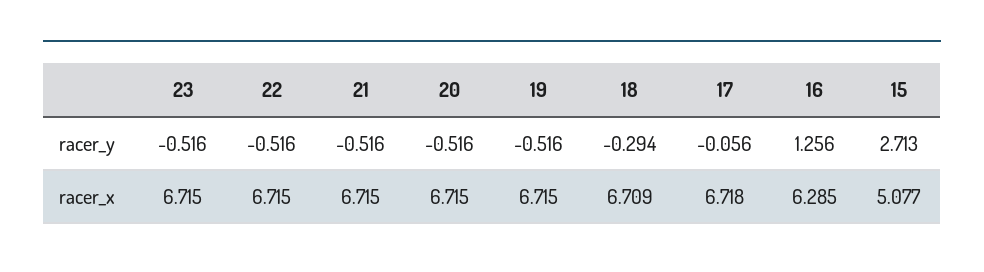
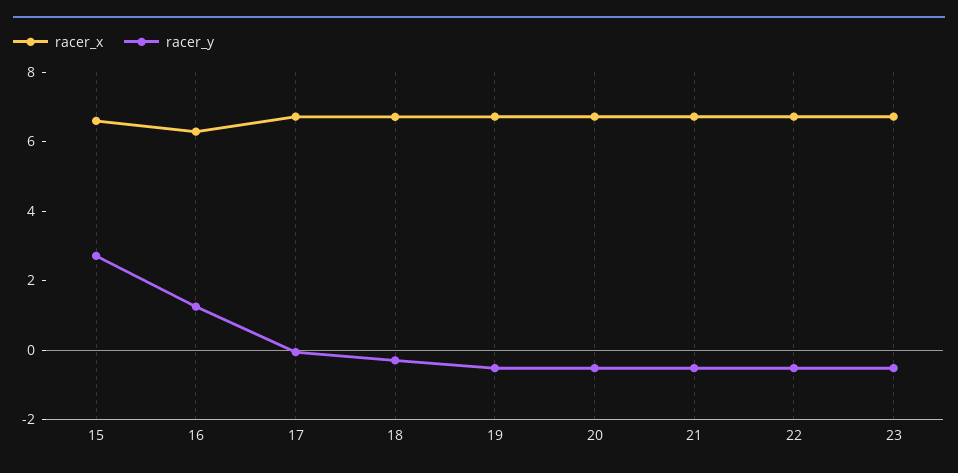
racer_x, 15: 5.077 -> 6.5

